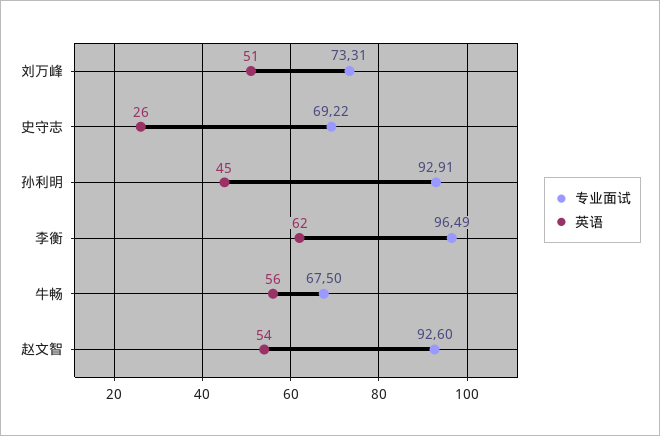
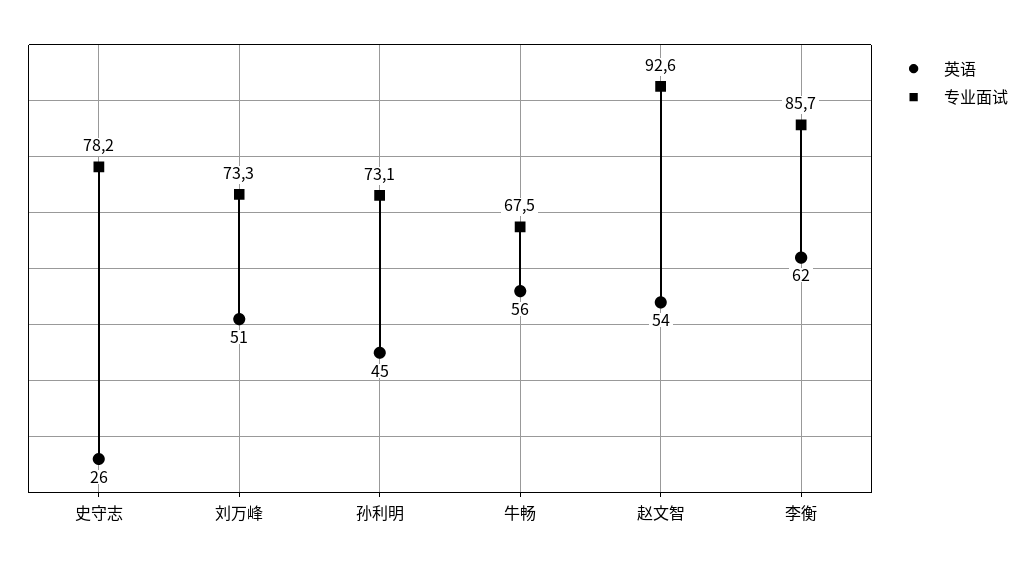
专业面试, 史守志: 69.22 -> 78.2
专业面试, 孙利明: 92.91 -> 73.1
专业面试, 李衡: 96.49 -> 85.7

